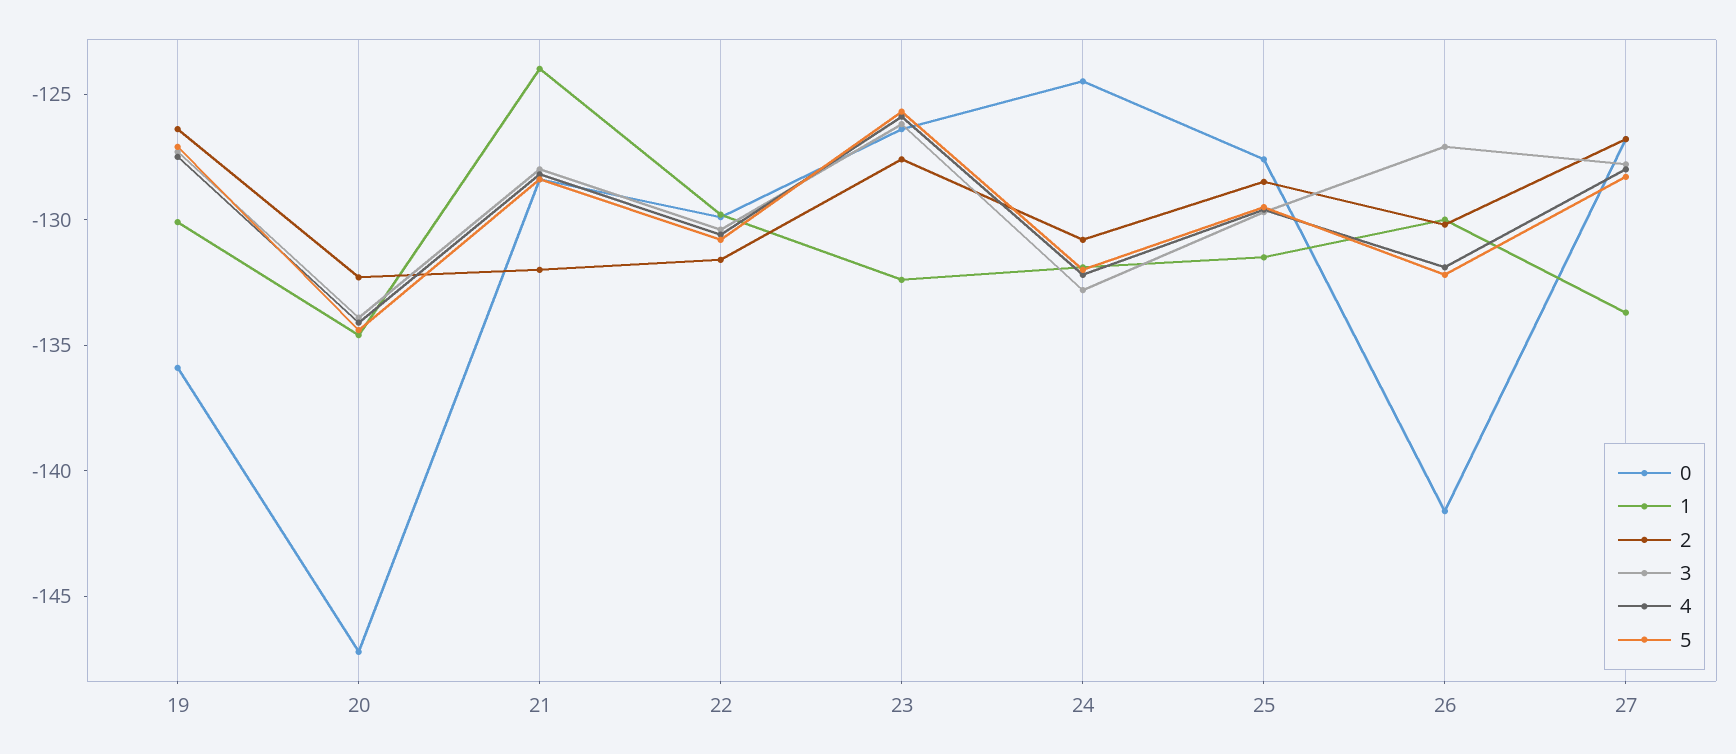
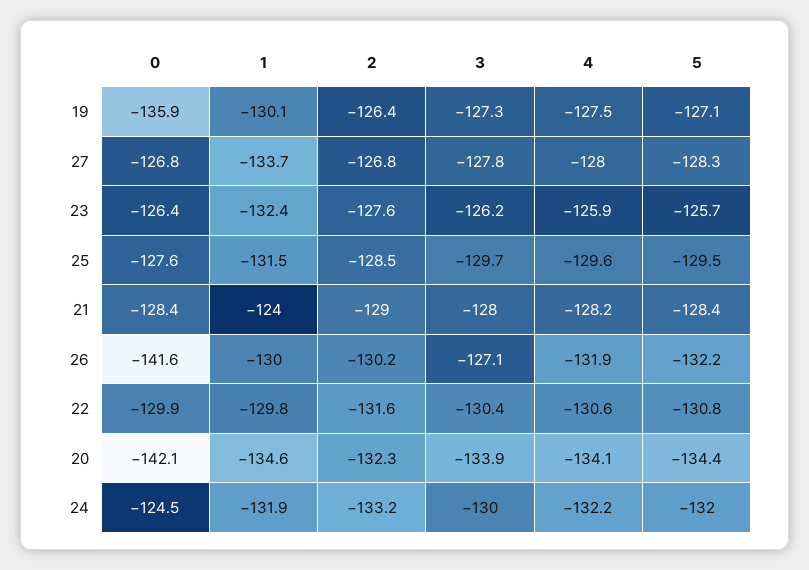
0, 20: -147 -> -142.1
2, 21: -132 -> -129
2, 24: -131 -> -133.2
3, 24: -133 -> -130

